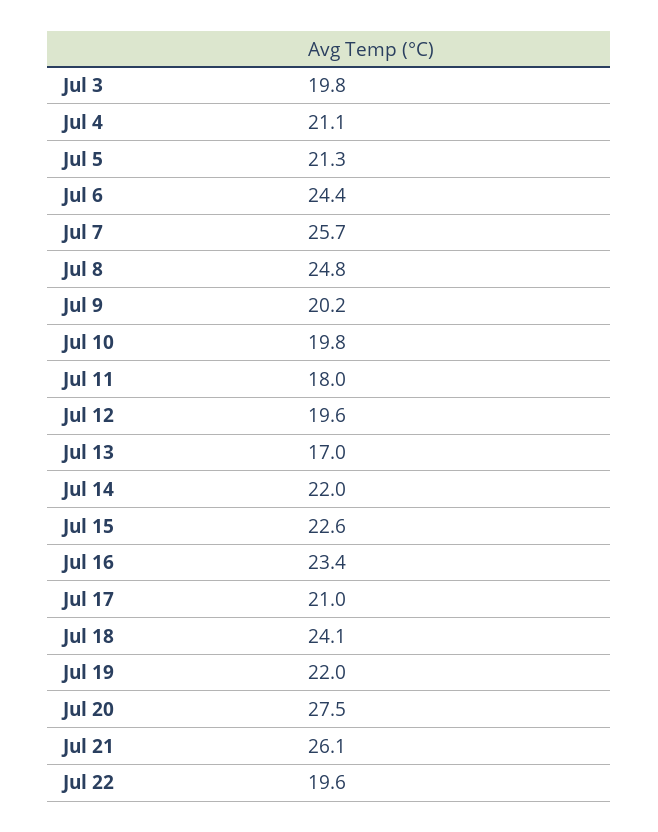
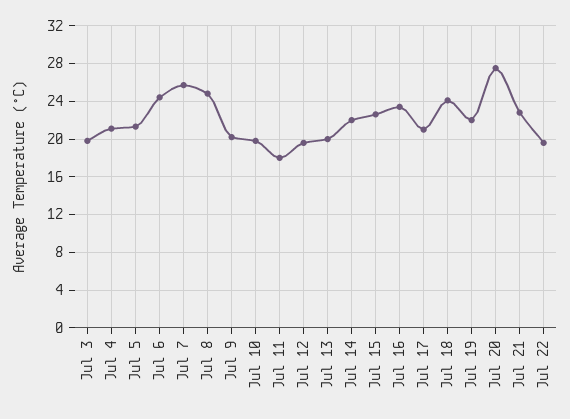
Jul 13: 17 -> 20
Jul 21: 26.1 -> 23

